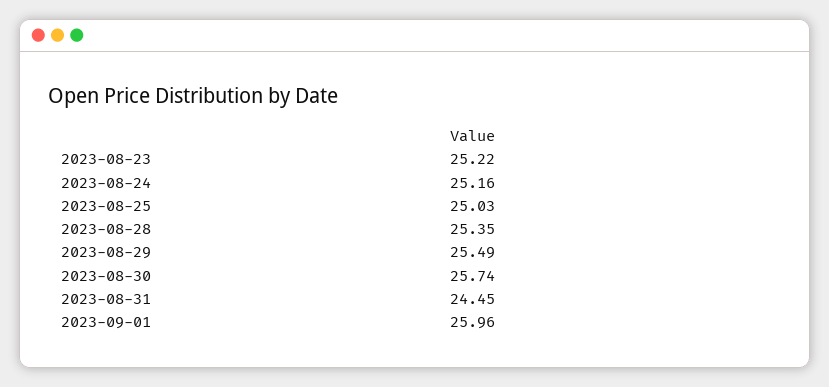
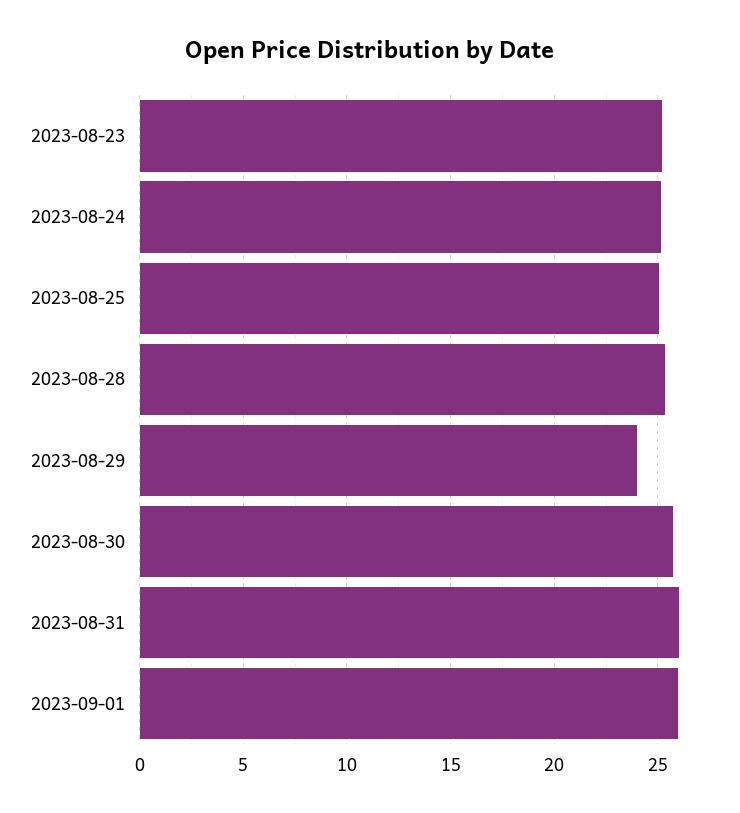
2023-08-29: 25.49 -> 24
2023-08-31: 24.45 -> 26

